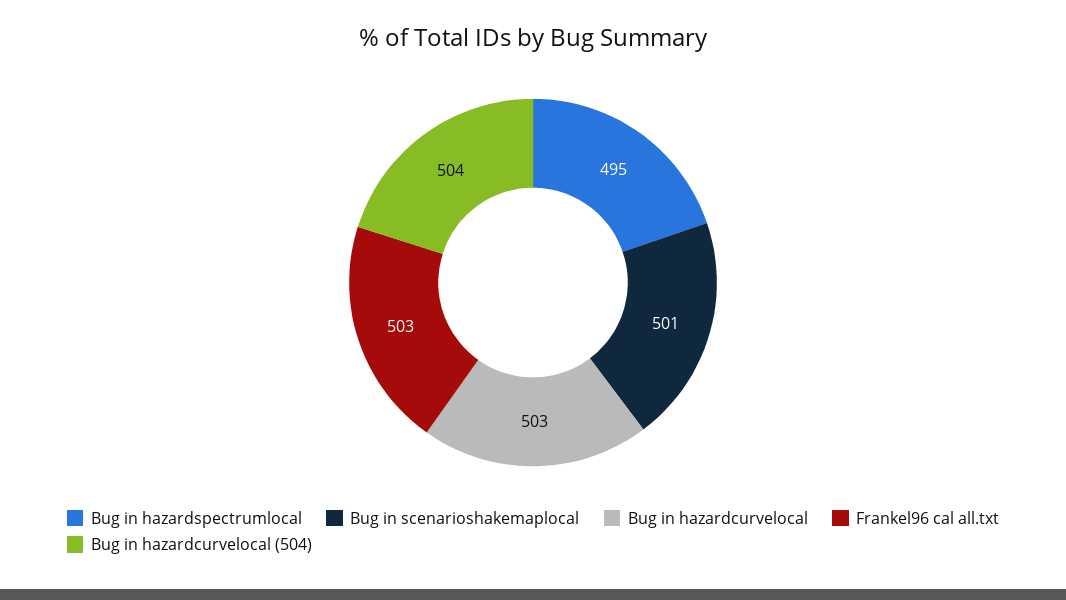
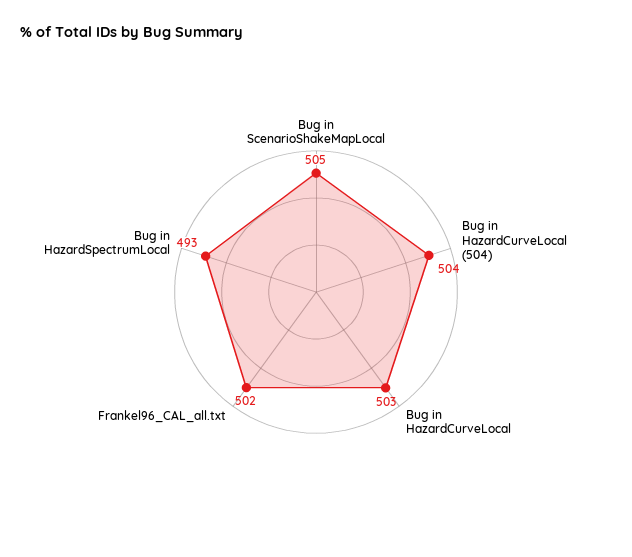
Bug in hazardspectrumlocal: 495 -> 493
Bug in scenarioshakemaplocal: 501 -> 505
Frankel96 cal all.txt: 503 -> 502

